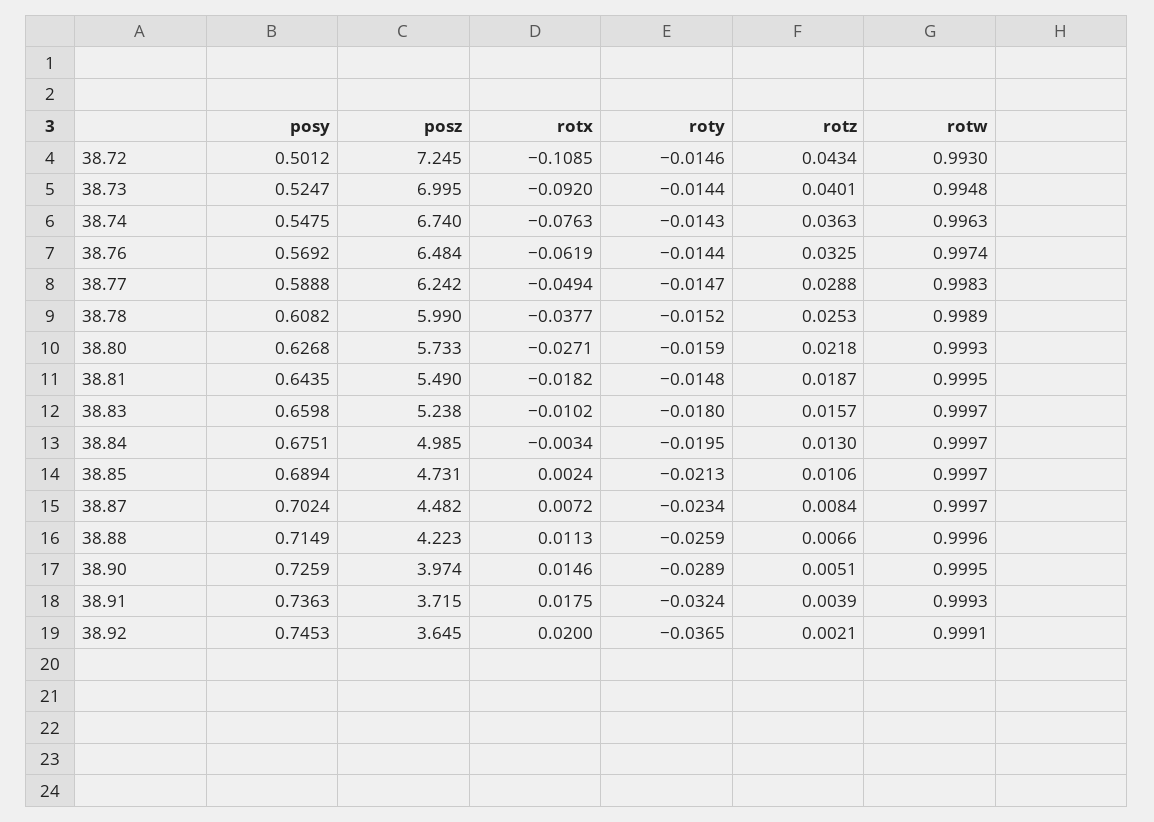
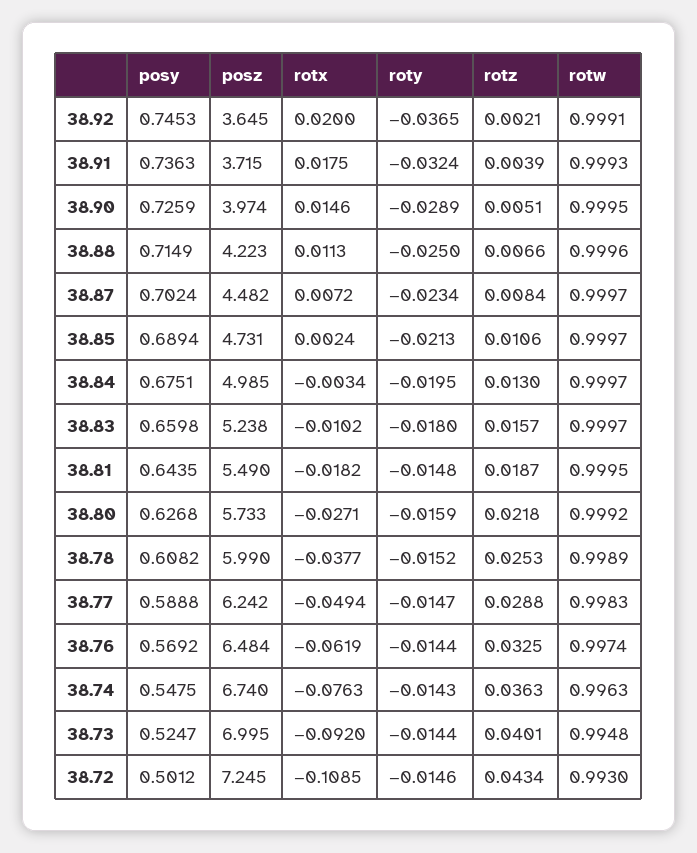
rotw, 38.80: 0.9993 -> 0.9992
roty, 38.88: -0.0259 -> -0.025

